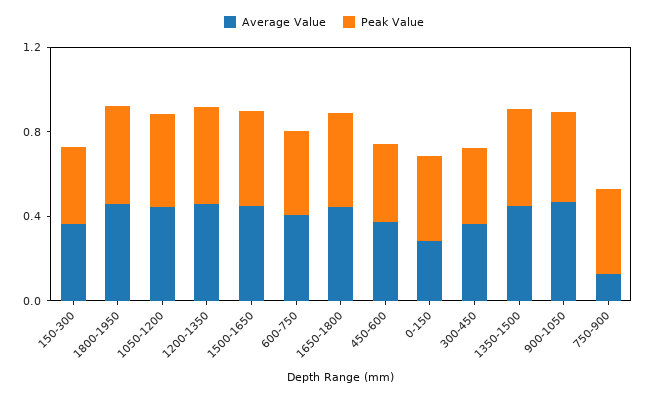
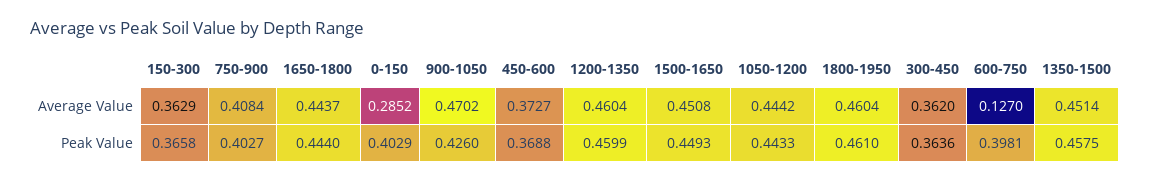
Average Value, 600-750: 0.4 -> 0.127
Average Value, 750-900: 0.1 -> 0.4084

